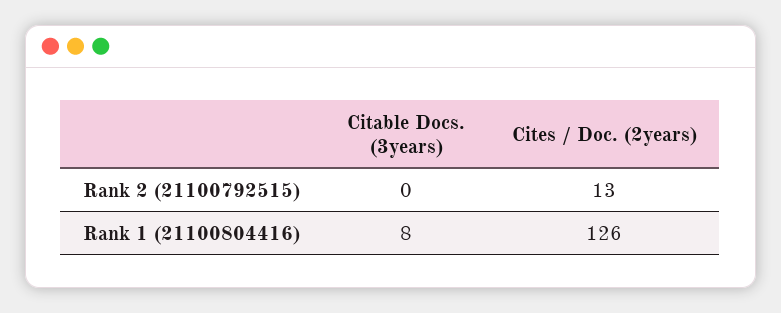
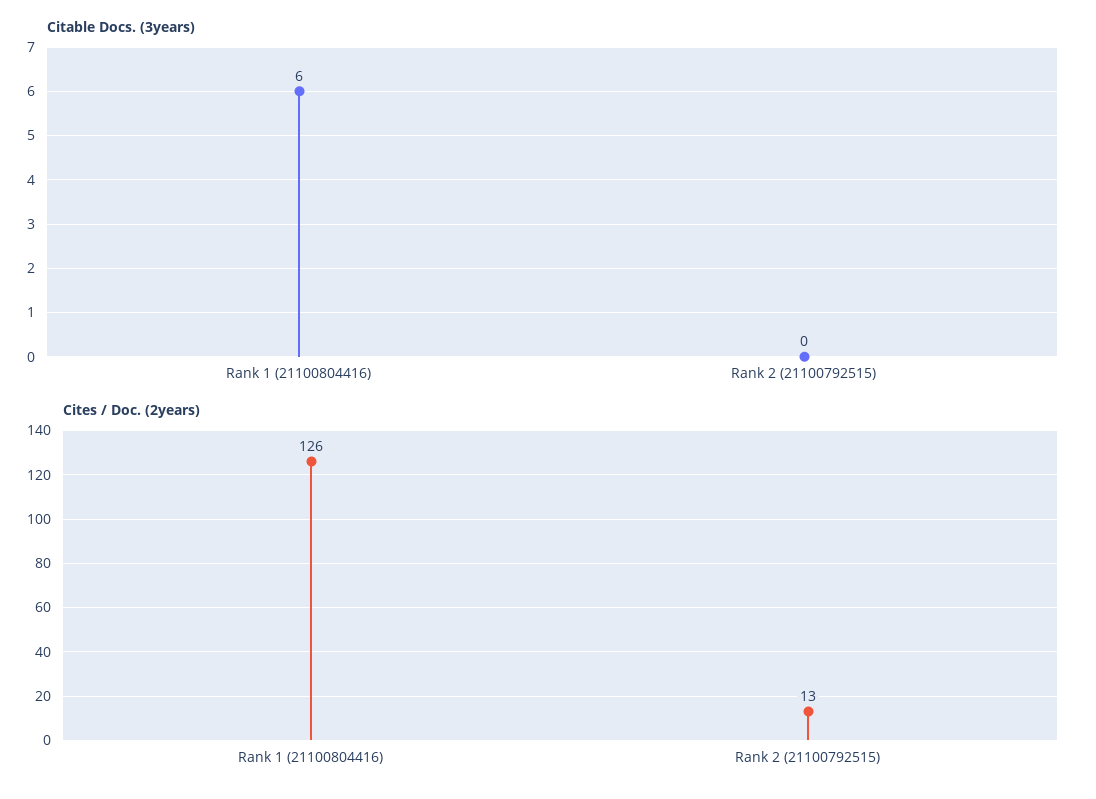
Citable Docs. (3years), Rank 1 (21100804416): 8 -> 6

